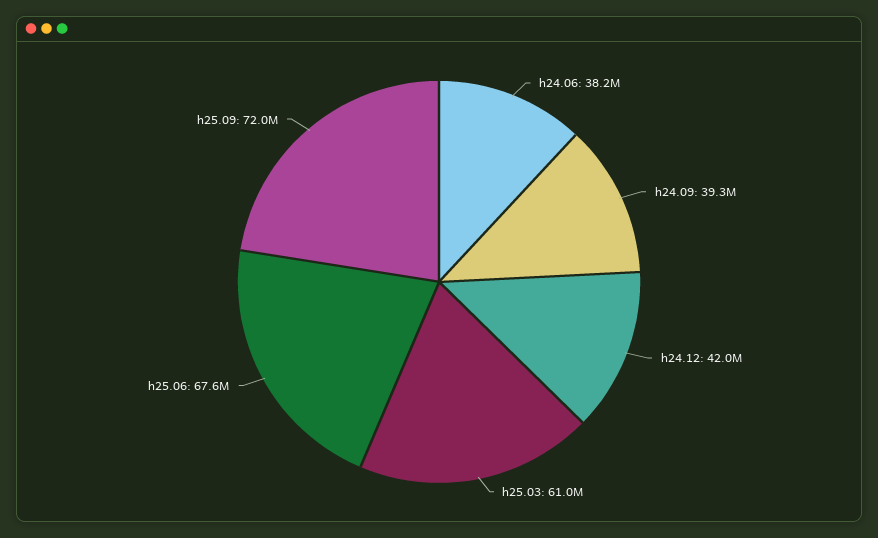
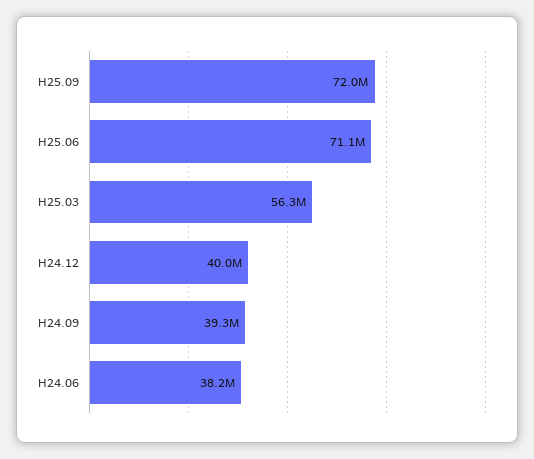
h24.12: 42000000 -> 40000000
h25.03: 61000000 -> 56300000
h25.06: 67600000 -> 71100000

